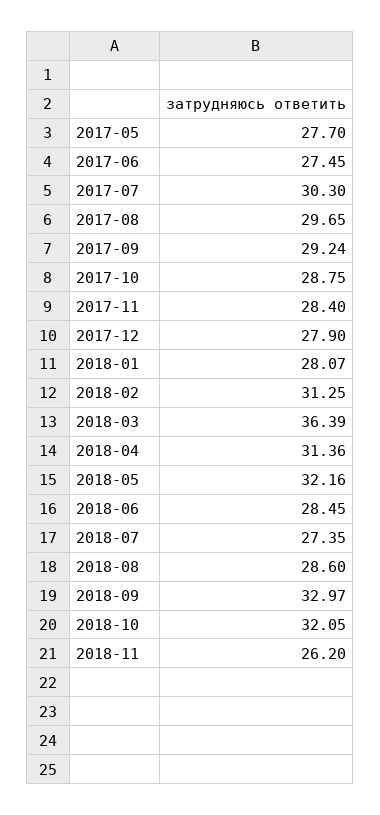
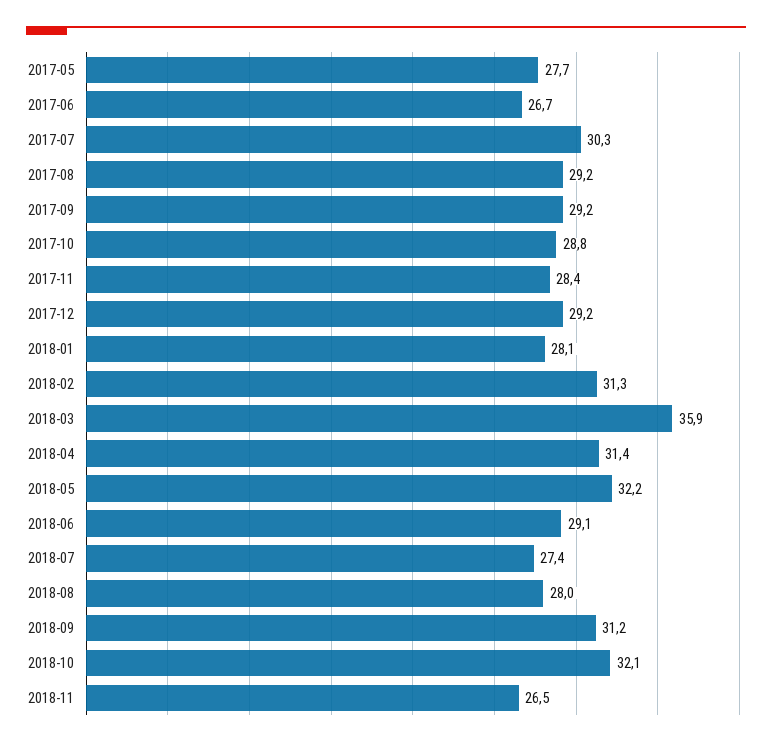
2017-06: 27.45 -> 26.7
2017-08: 29.65 -> 29.2
2017-12: 27.9 -> 29.2
2018-03: 36.39 -> 35.9
2018-06: 28.45 -> 29.1
2018-08: 28.6 -> 28
2018-09: 32.97 -> 31.2
2018-11: 26.2 -> 26.5

